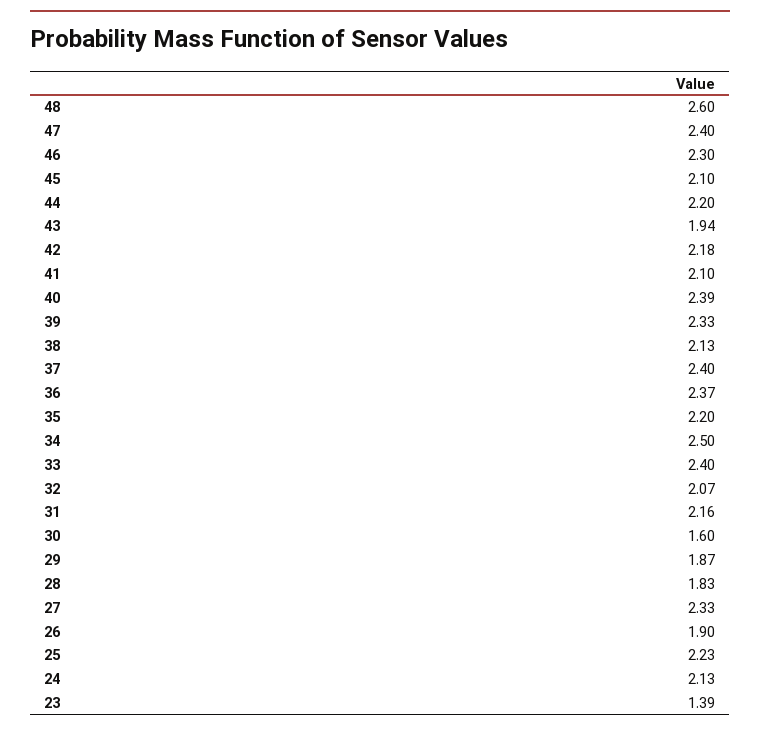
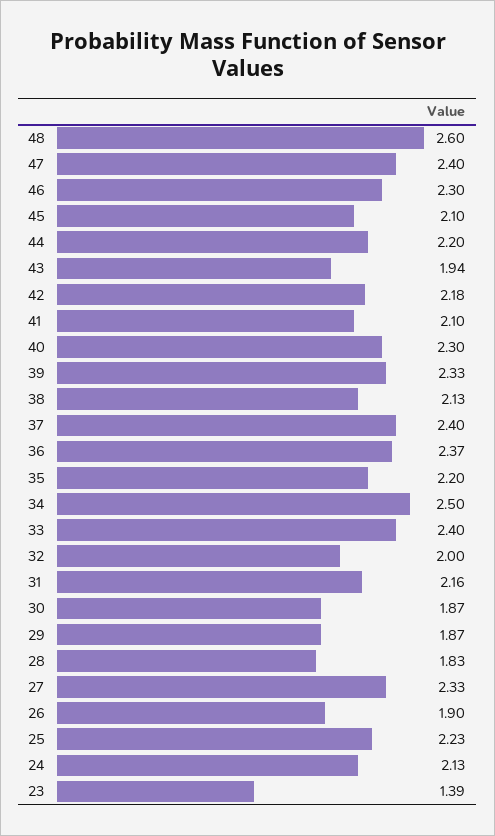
40: 2.39 -> 2.3
32: 2.07 -> 2
30: 1.6 -> 1.87

